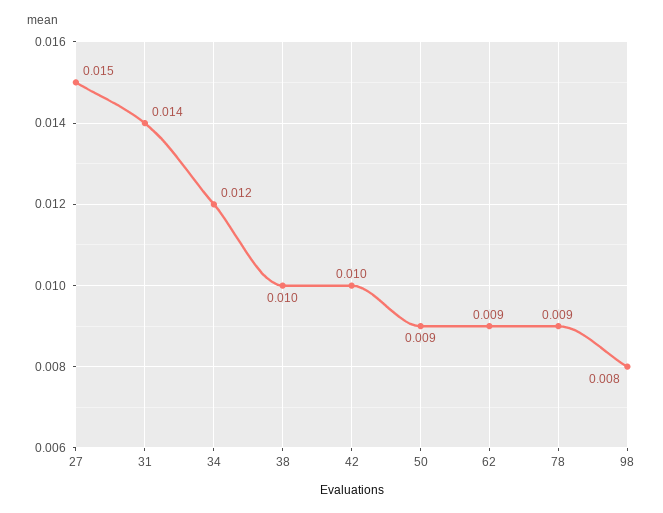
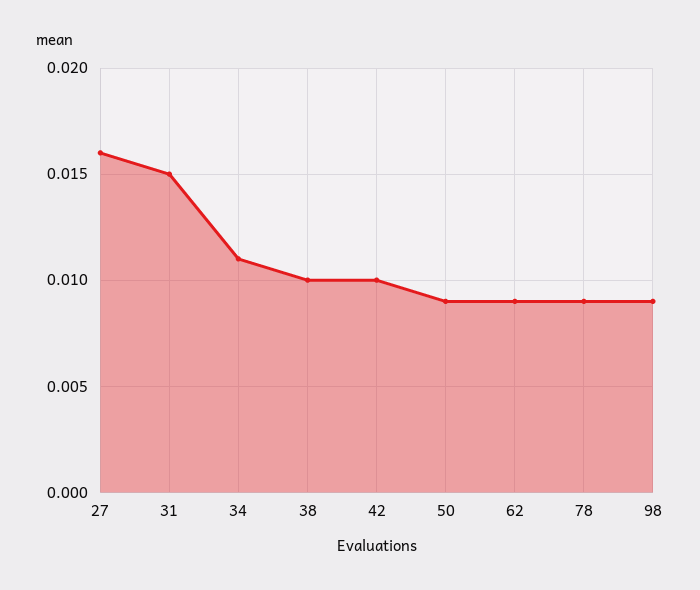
27: 0.015 -> 0.016
31: 0.014 -> 0.015
34: 0.012 -> 0.011
98: 0.008 -> 0.009

